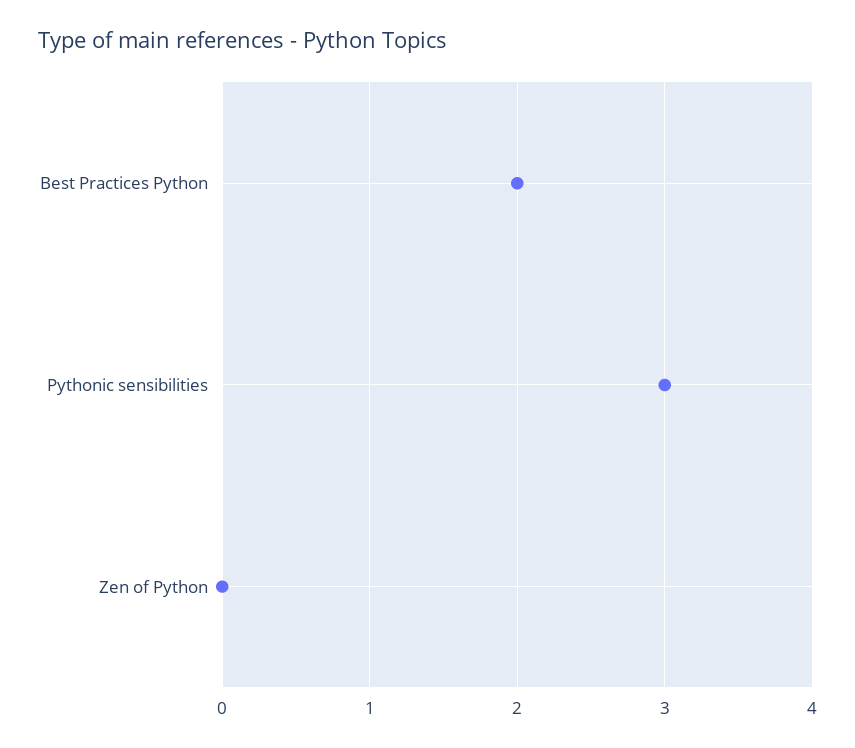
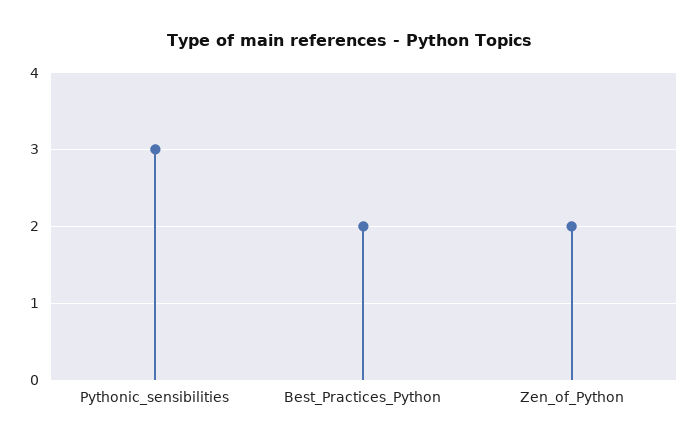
Zen of Python: 0 -> 2

